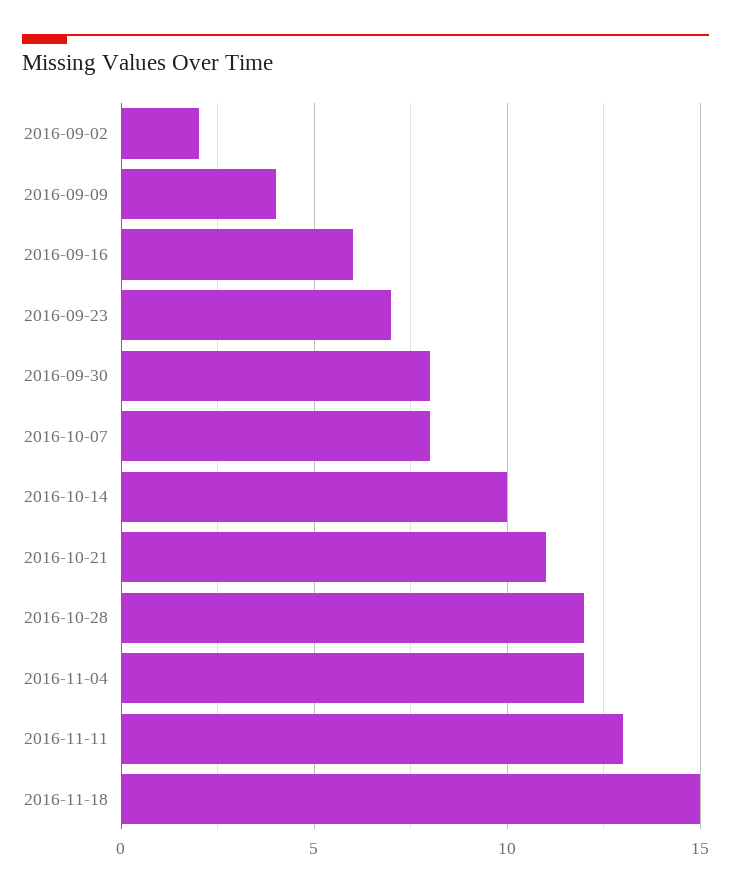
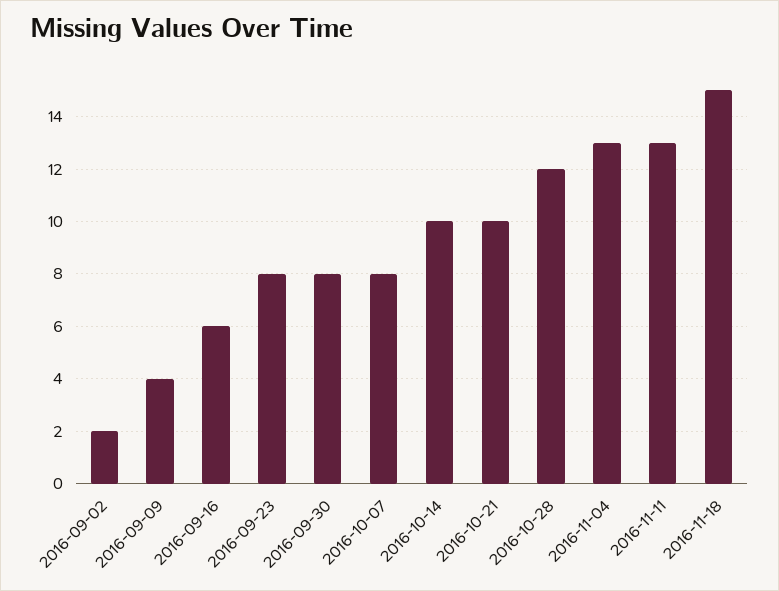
2016-09-23: 7 -> 8
2016-10-21: 11 -> 10
2016-11-04: 12 -> 13

